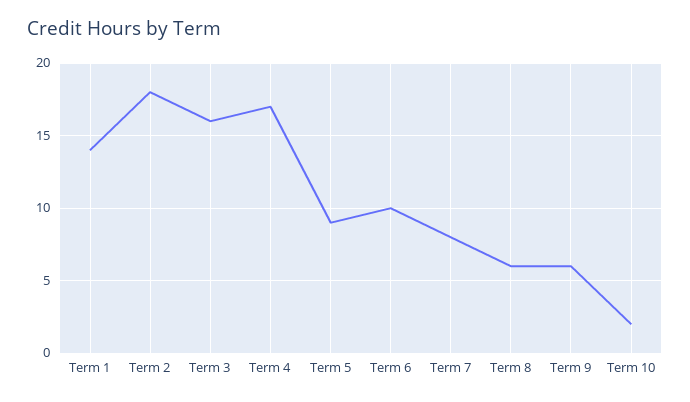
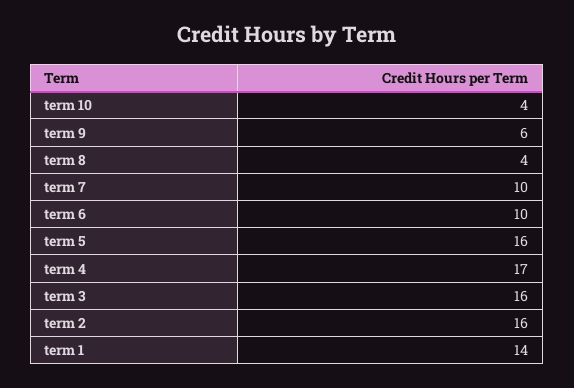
Term 2: 18 -> 16
Term 5: 9 -> 16
Term 7: 8 -> 10
Term 8: 6 -> 4
Term 10: 2 -> 4

